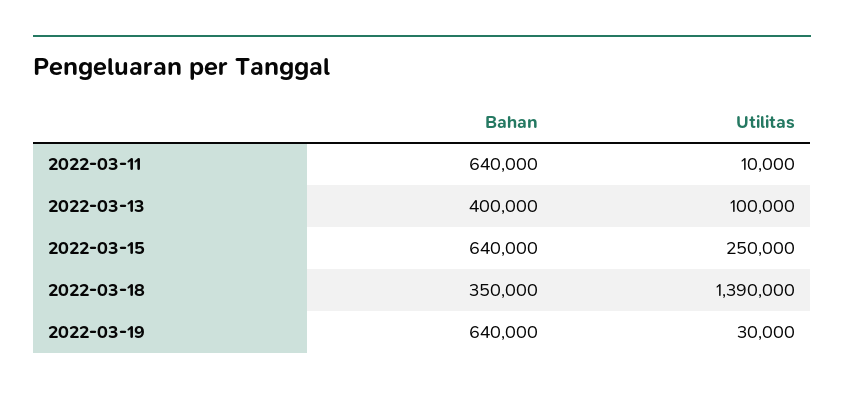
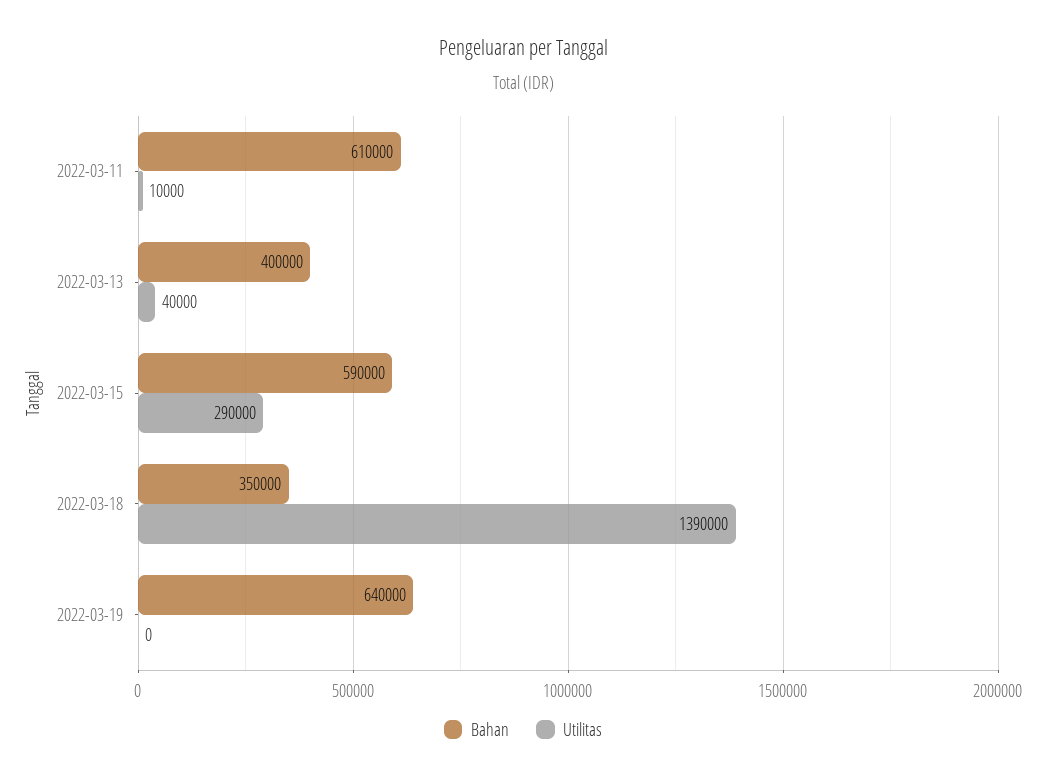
Bahan, 2022-03-11: 640000 -> 610000
Utilitas, 2022-03-13: 100000 -> 40000
Bahan, 2022-03-15: 640000 -> 590000
Utilitas, 2022-03-15: 250000 -> 290000
Utilitas, 2022-03-19: 30000 -> 0

